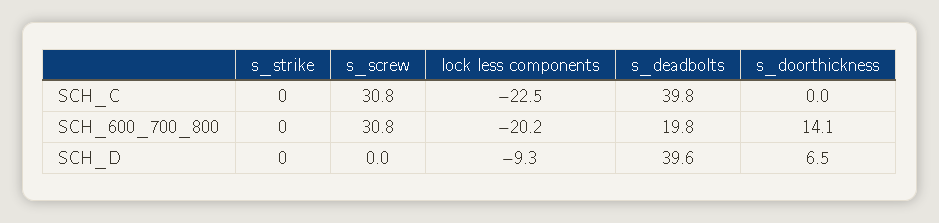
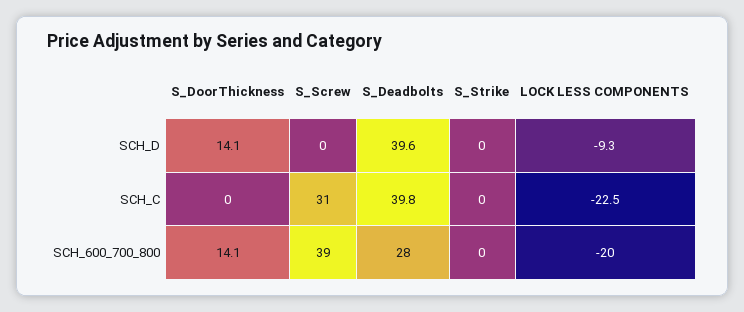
s_screw, SCH_600_700_800: 30.8 -> 39
lock less components, SCH_600_700_800: -20.2 -> -20
s_deadbolts, SCH_600_700_800: 19.8 -> 28
s_doorthickness, SCH_D: 6.5 -> 14.1

